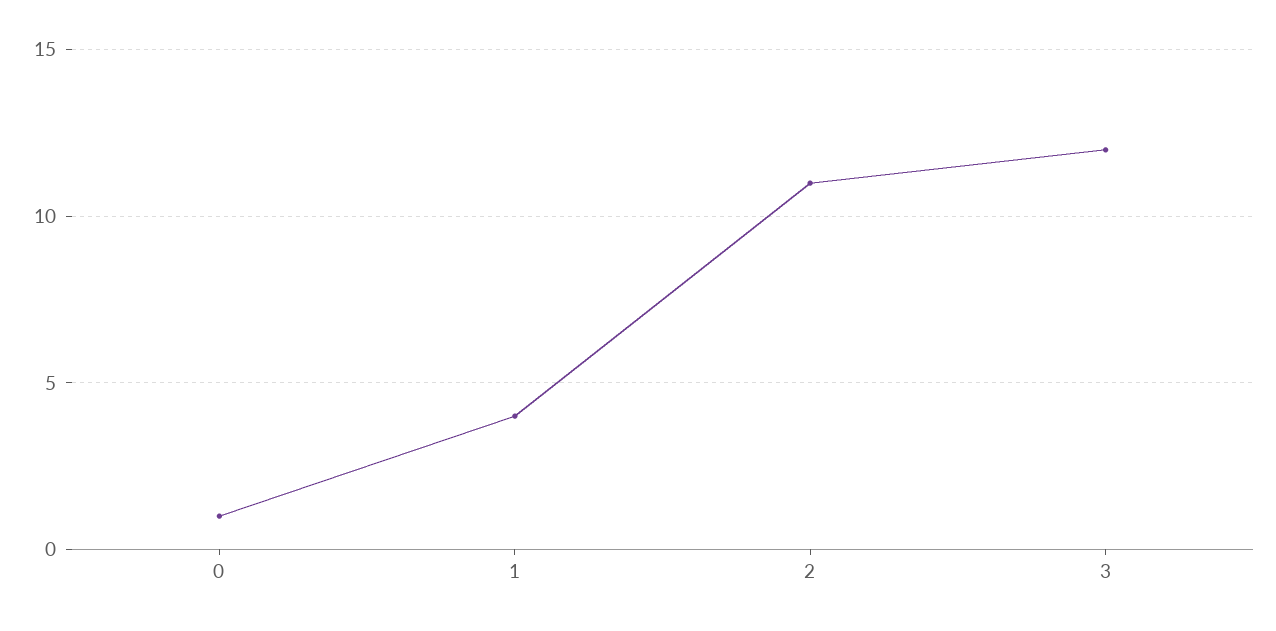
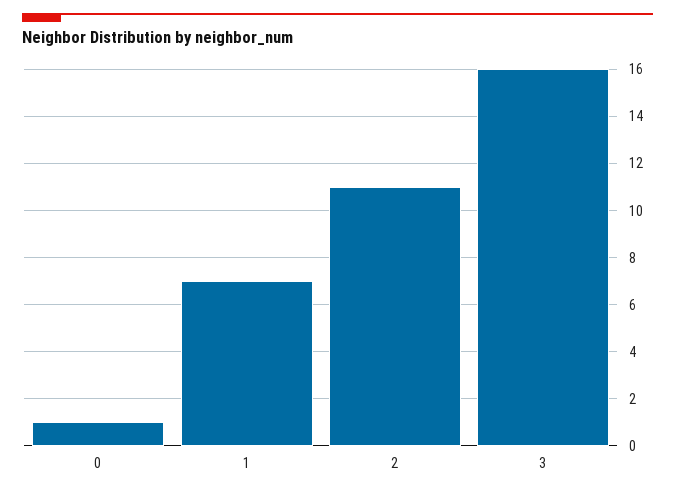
1: 4 -> 7
3: 12 -> 16

